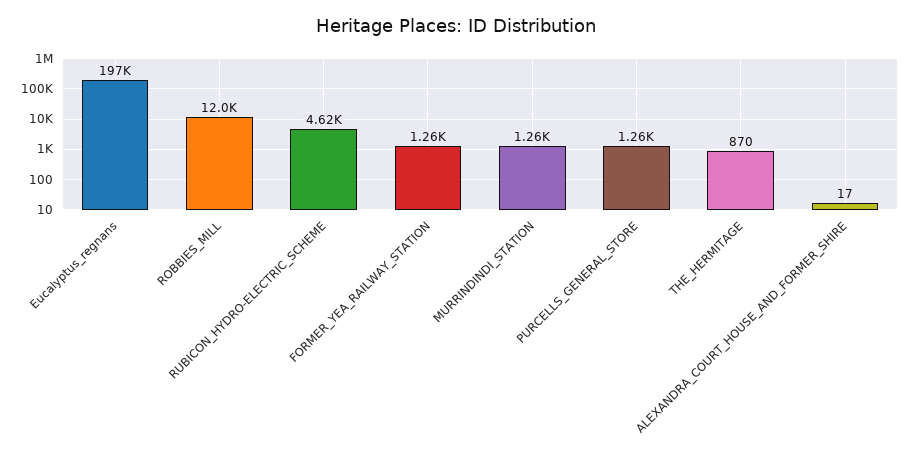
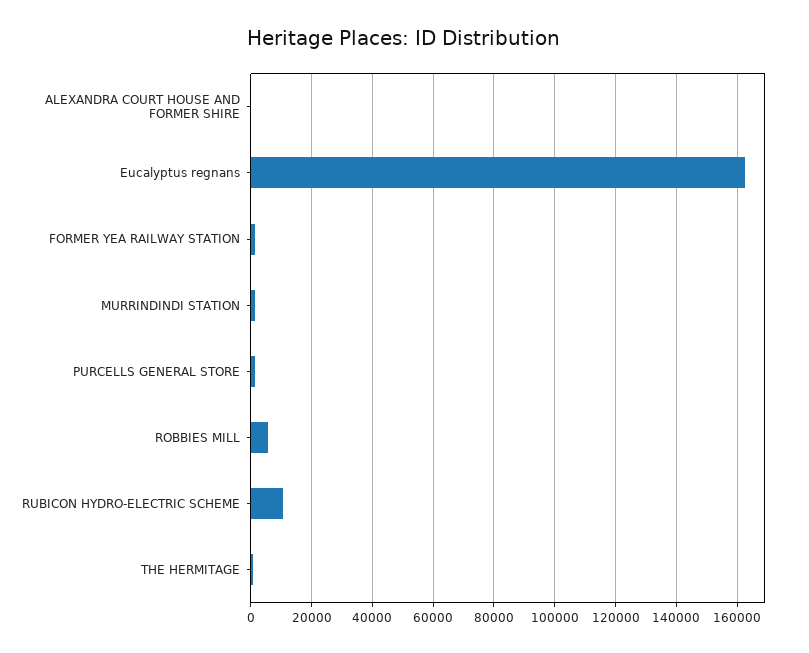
Eucalyptus_regnans: 197000 -> 162000
ROBBIES_MILL: 12000 -> 6000
RUBICON_HYDRO-ELECTRIC_SCHEME: 4620 -> 10000

